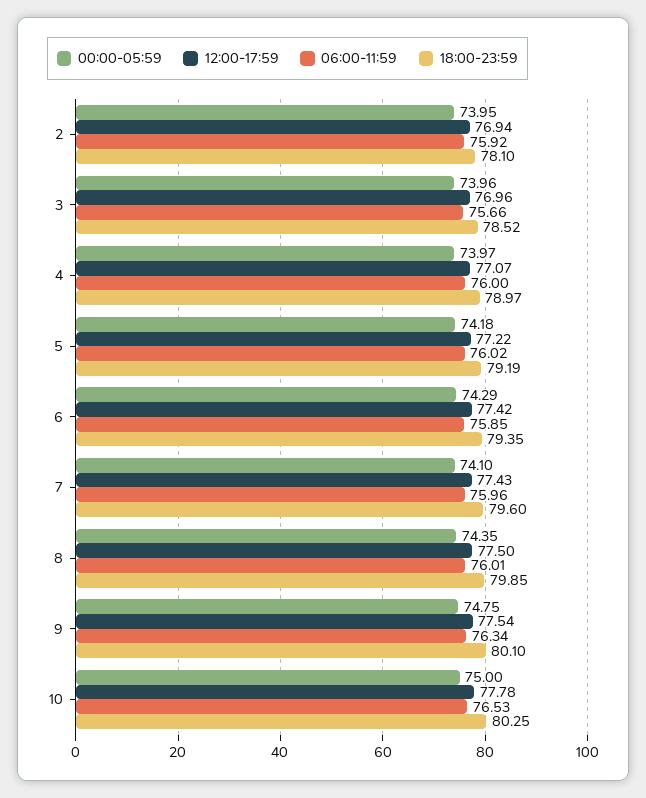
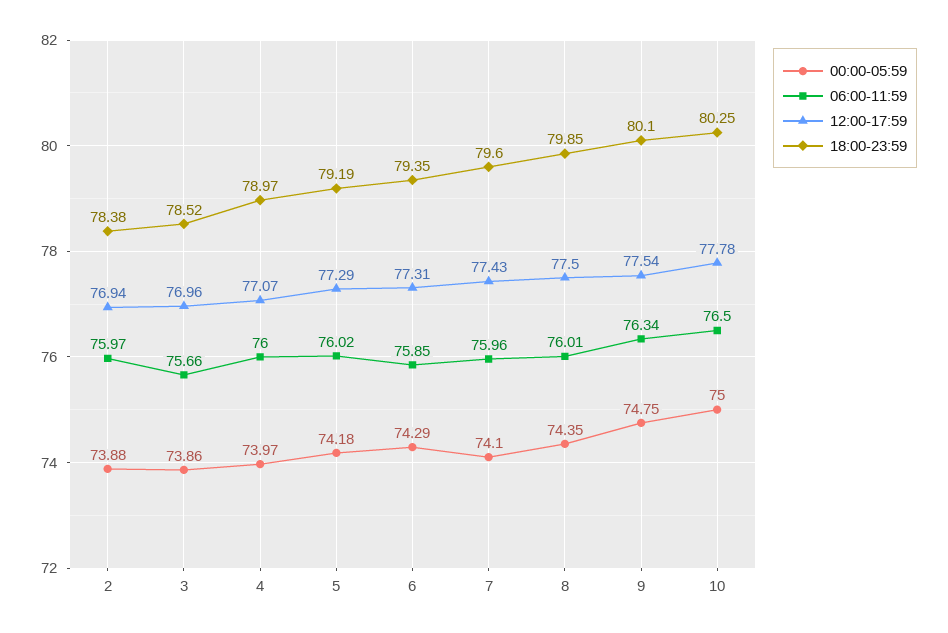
00:00-05:59, 2: 73.95 -> 73.88
06:00-11:59, 2: 75.92 -> 75.97
18:00-23:59, 2: 78.1 -> 78.38
00:00-05:59, 3: 73.96 -> 73.86
12:00-17:59, 5: 77.22 -> 77.29
12:00-17:59, 6: 77.42 -> 77.31
06:00-11:59, 10: 76.53 -> 76.5

